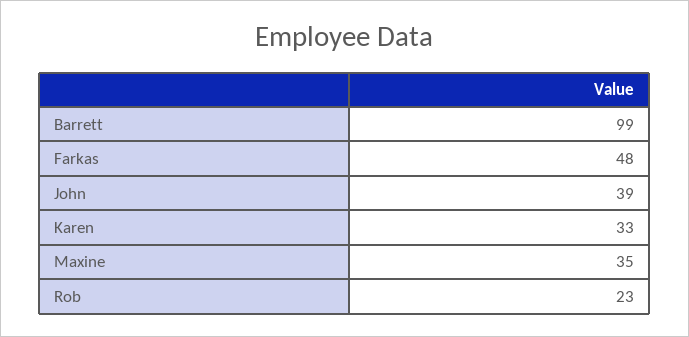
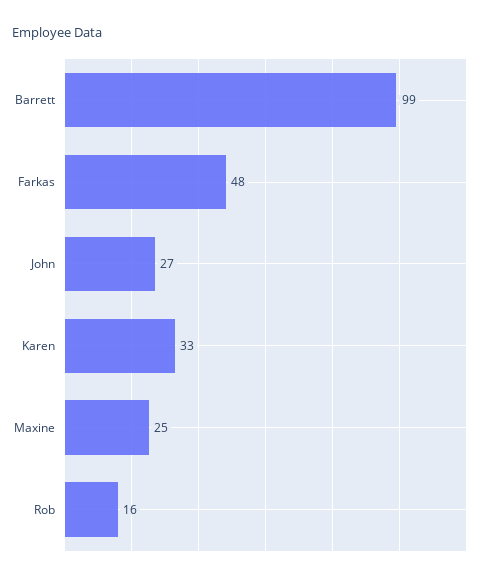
John: 39 -> 27
Maxine: 35 -> 25
Rob: 23 -> 16

